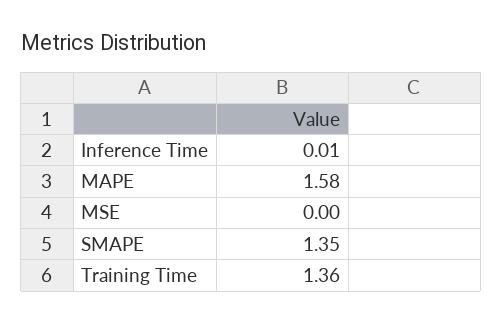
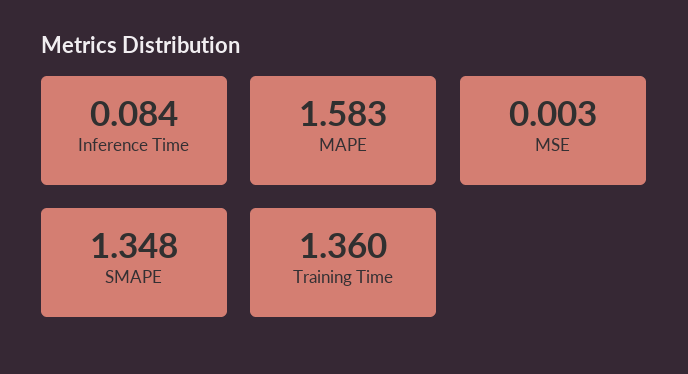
Inference Time: 0.01 -> 0.084

